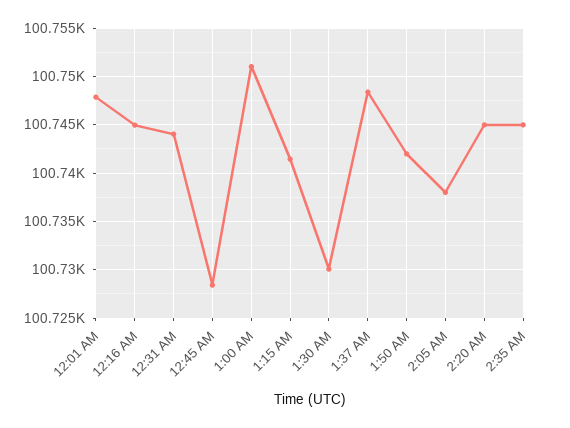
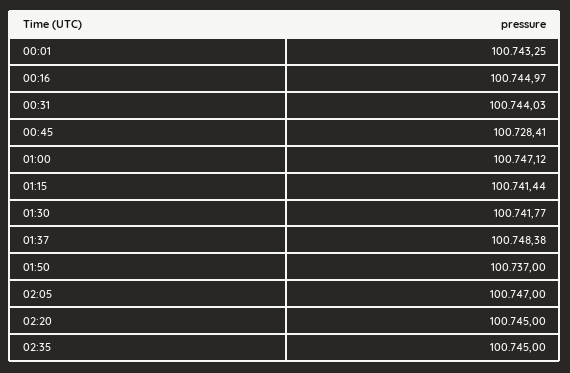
12:01 AM: 100748 -> 100743.25
1:00 AM: 100751 -> 100747.12
1:30 AM: 100730 -> 100741.77
1:50 AM: 100742 -> 100737
2:05 AM: 100738 -> 100747

